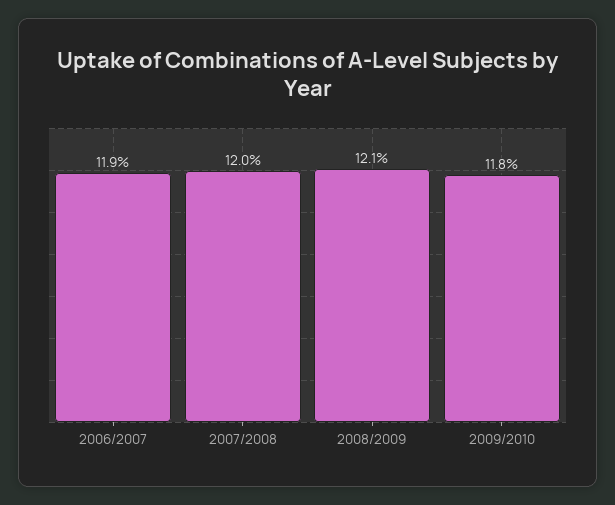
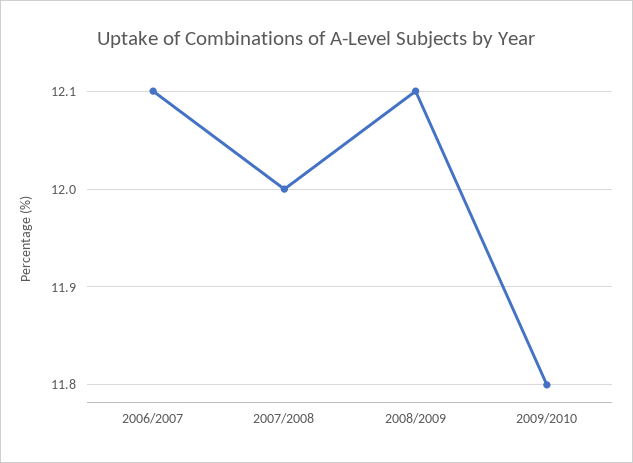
2006/2007: 11.9 -> 12.1

